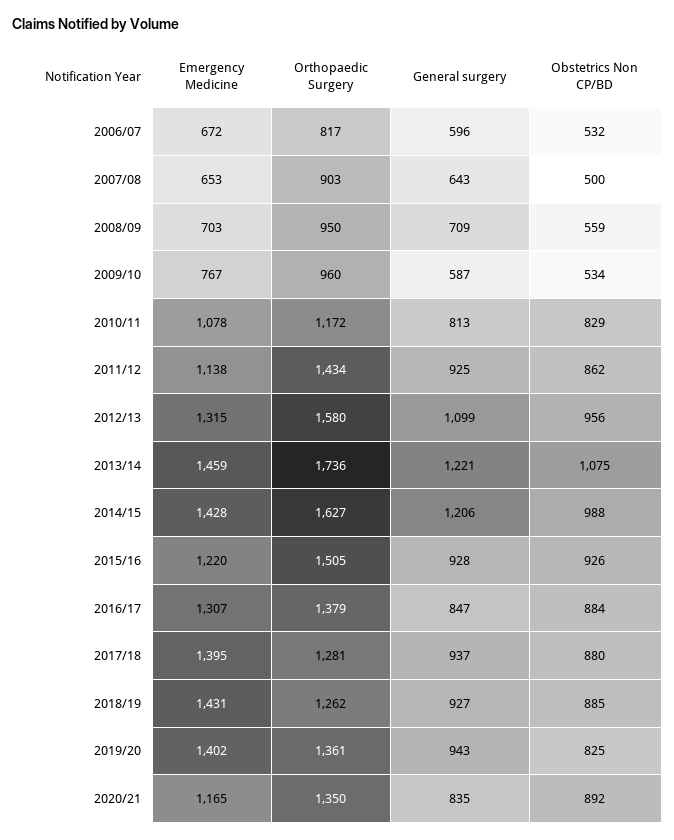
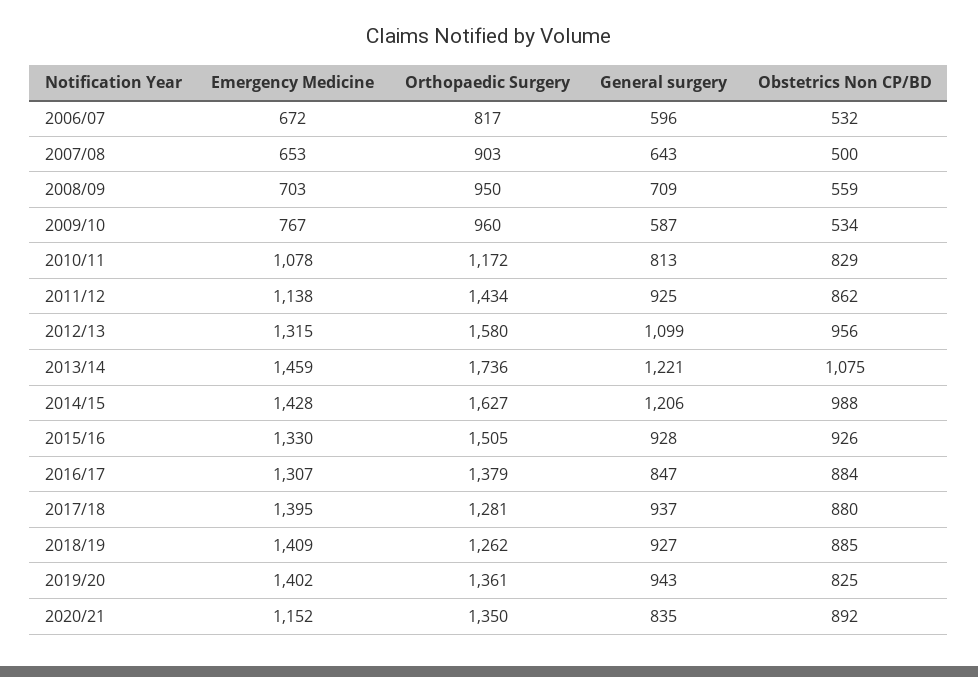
Emergency Medicine, 2015/16: 1220 -> 1330
Emergency Medicine, 2018/19: 1431 -> 1409
Emergency Medicine, 2020/21: 1165 -> 1152

